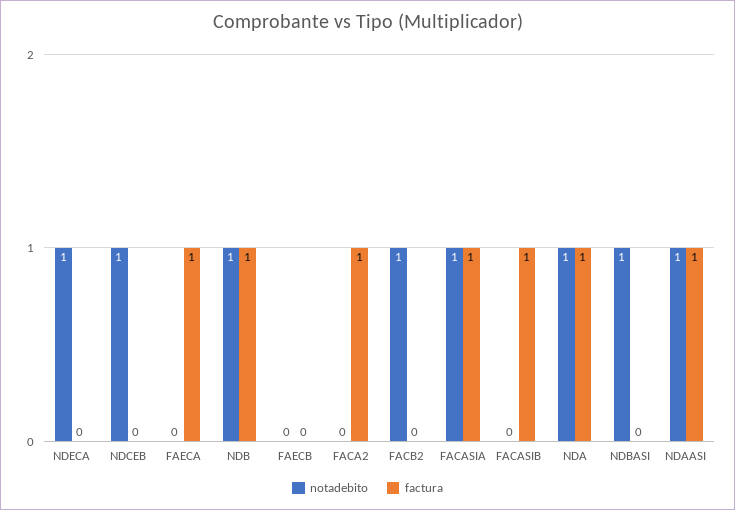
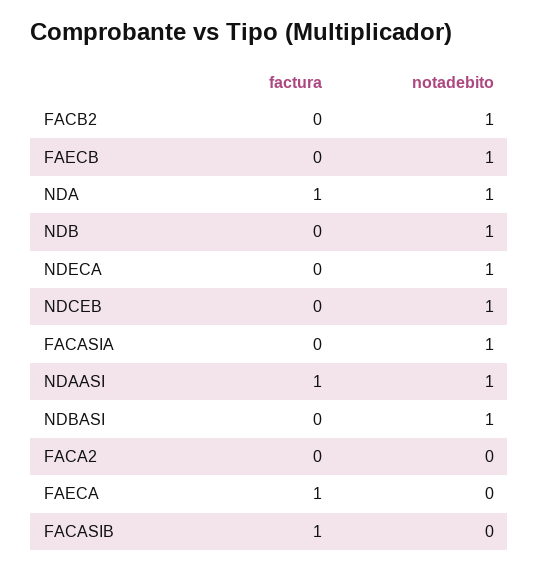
factura, NDB: 1 -> 0
notadebito, FAECB: 0 -> 1
factura, FACA2: 1 -> 0
factura, FACASIA: 1 -> 0

